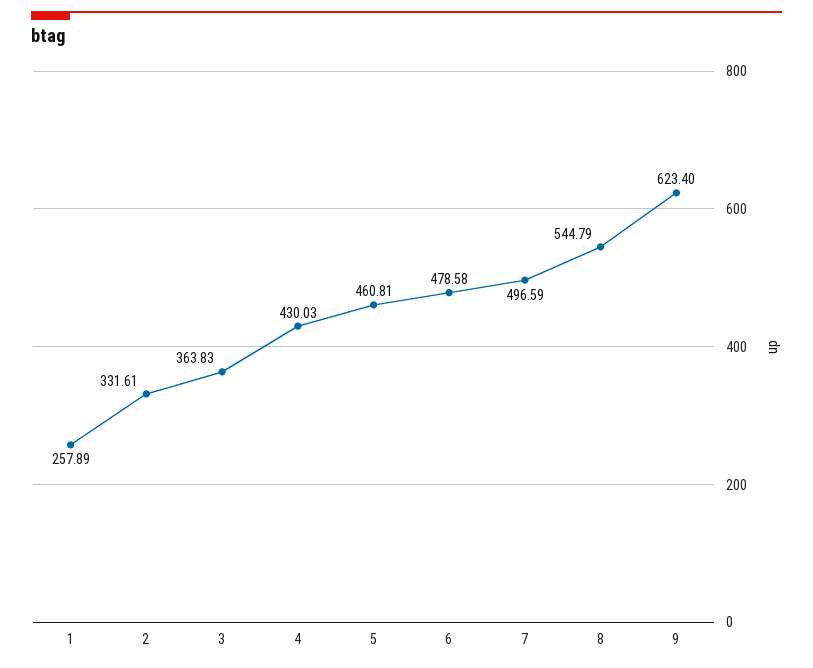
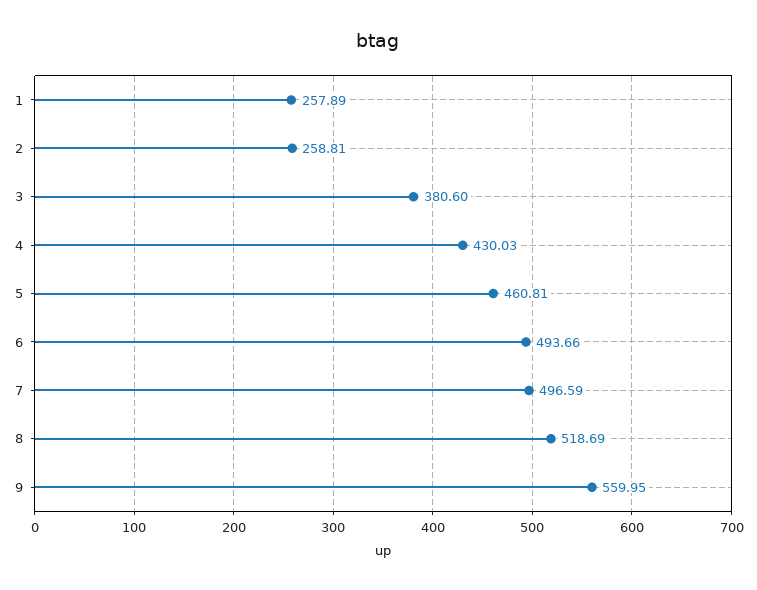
2: 331.61 -> 258.81
3: 363.83 -> 380.6
6: 478.58 -> 493.66
8: 544.79 -> 518.69
9: 623.4 -> 559.95

